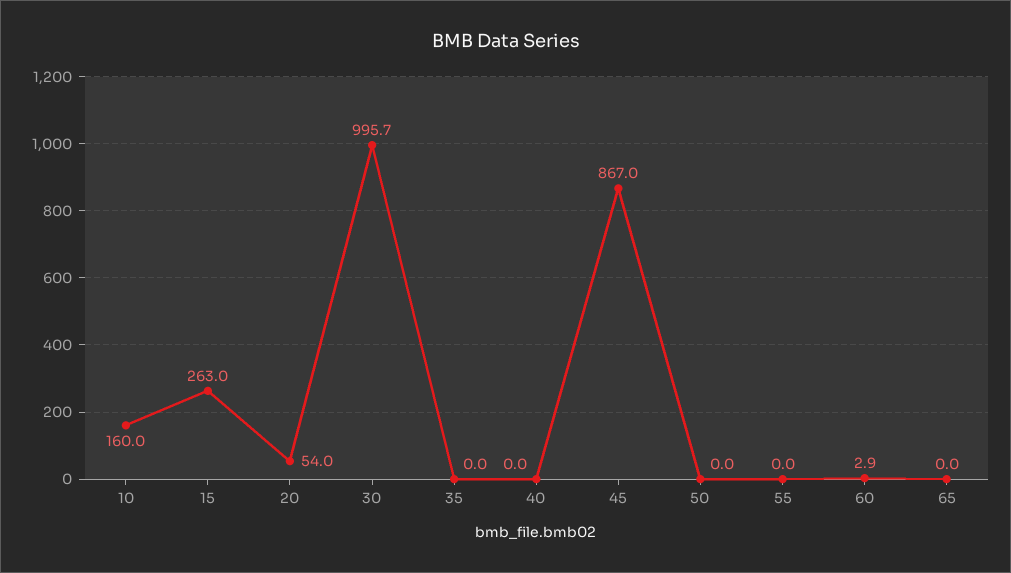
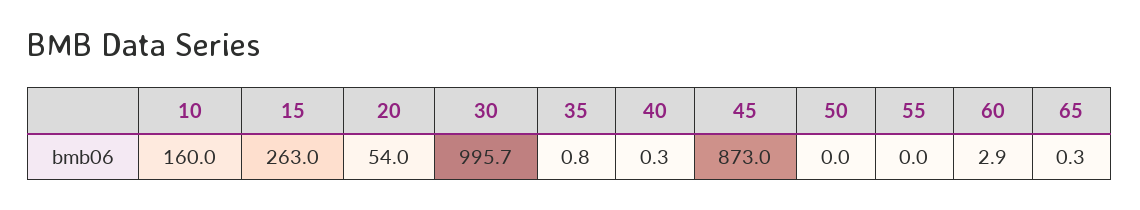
35: 0 -> 0.8
40: 0 -> 0.3
45: 867 -> 873
65: 0 -> 0.3

